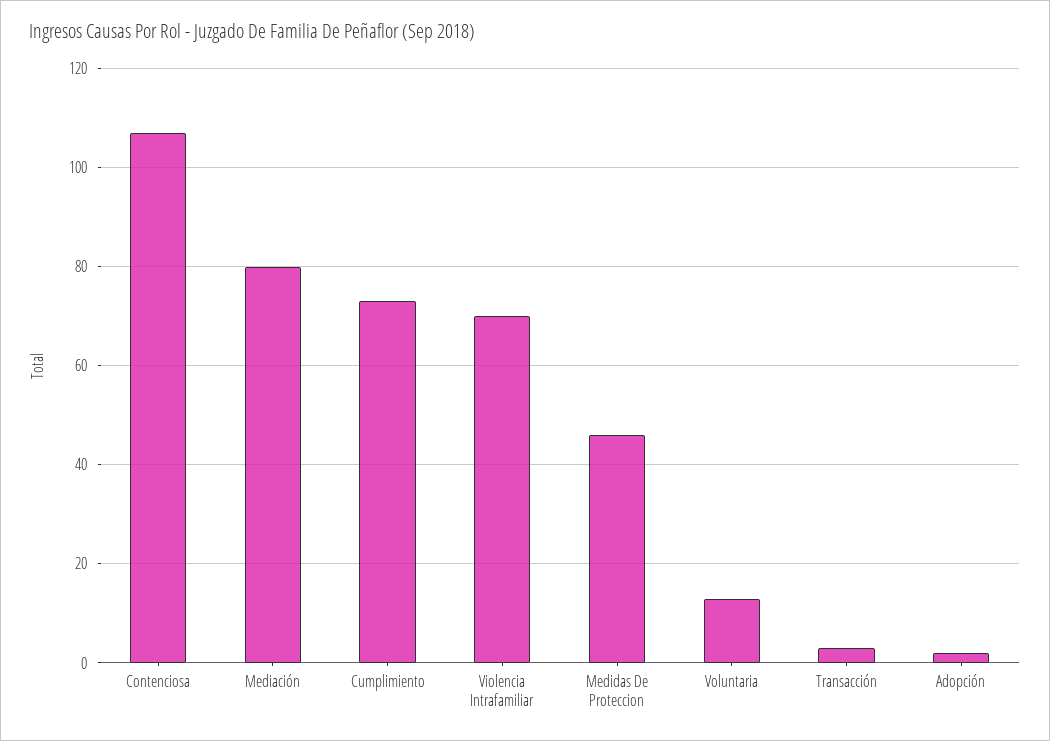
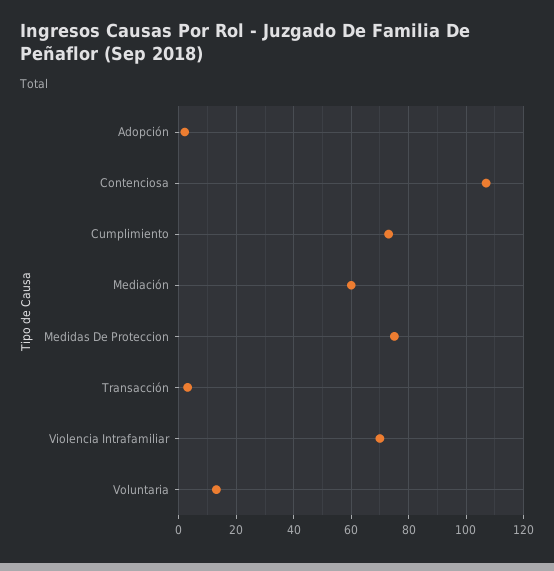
Mediación: 80 -> 60
Medidas De Proteccion: 45 -> 75

